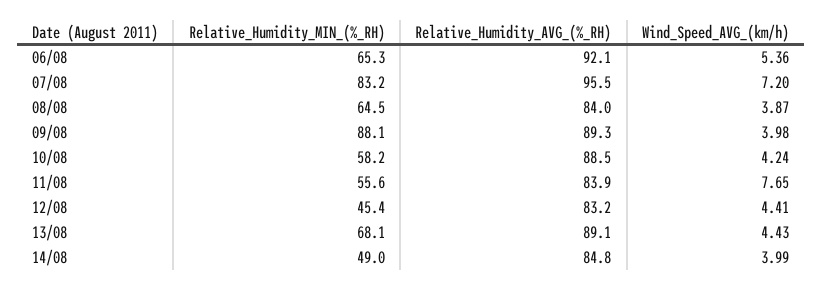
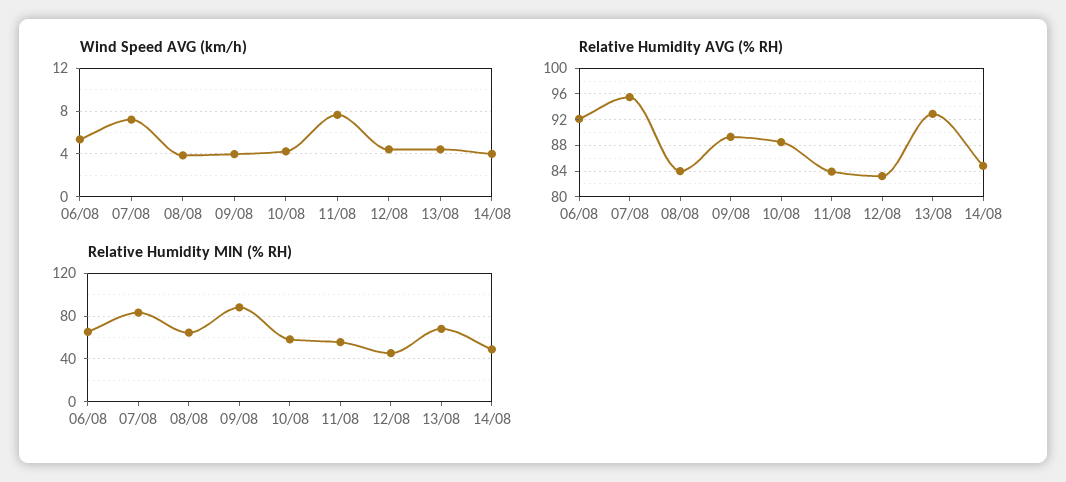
Relative_Humidity_AVG_(%_RH), 13/08: 89.1 -> 93

